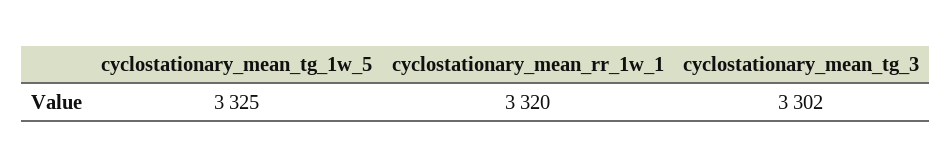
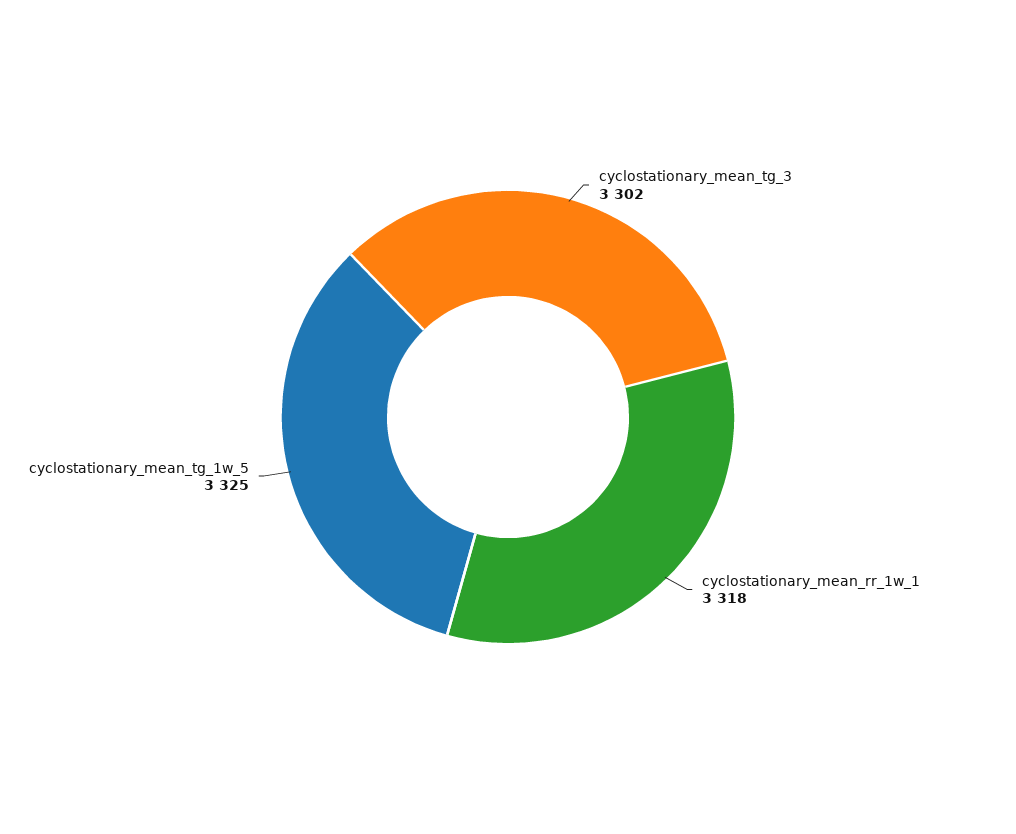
cyclostationary_mean_rr_1w_1: 3320 -> 3318

